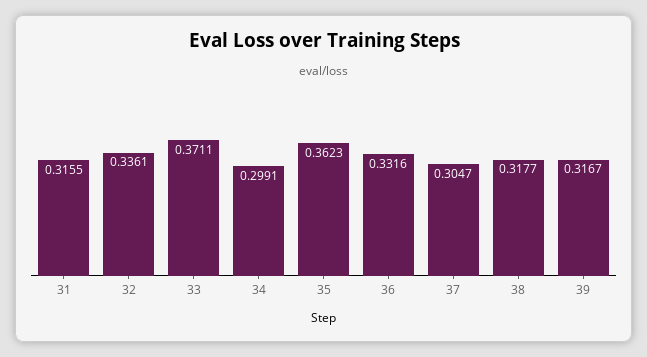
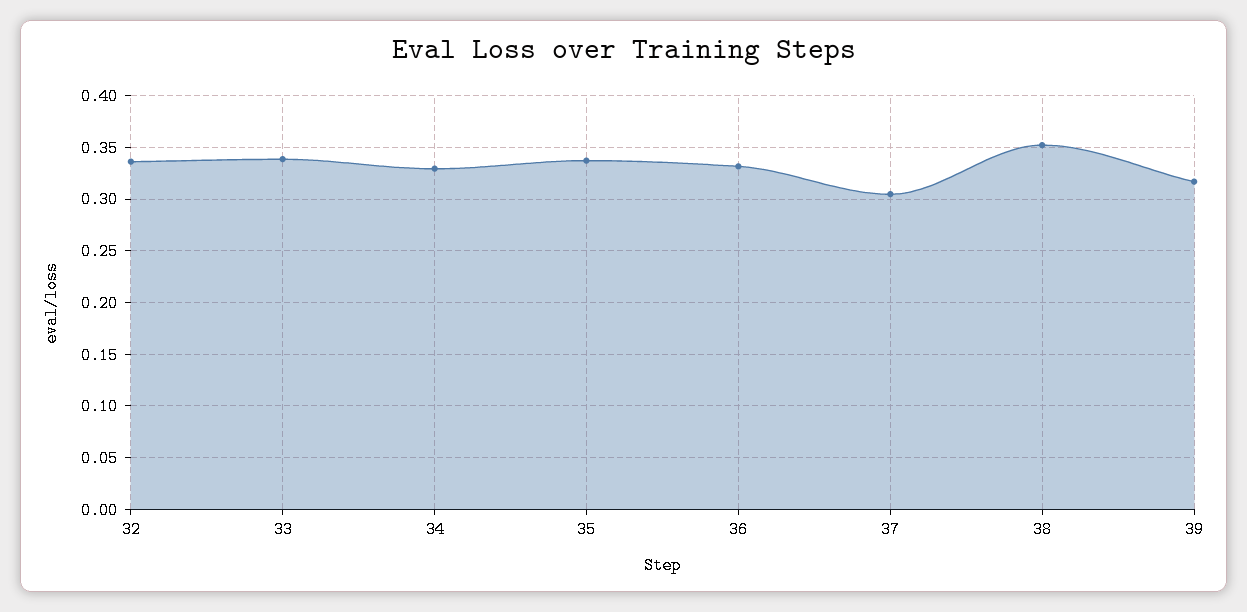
31: 0.3155 -> none
33: 0.3711 -> 0.34
34: 0.2991 -> 0.33
35: 0.3623 -> 0.34
38: 0.3177 -> 0.35

